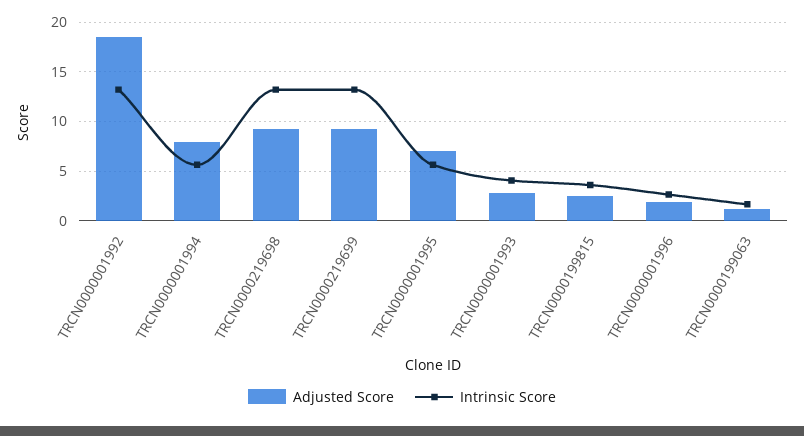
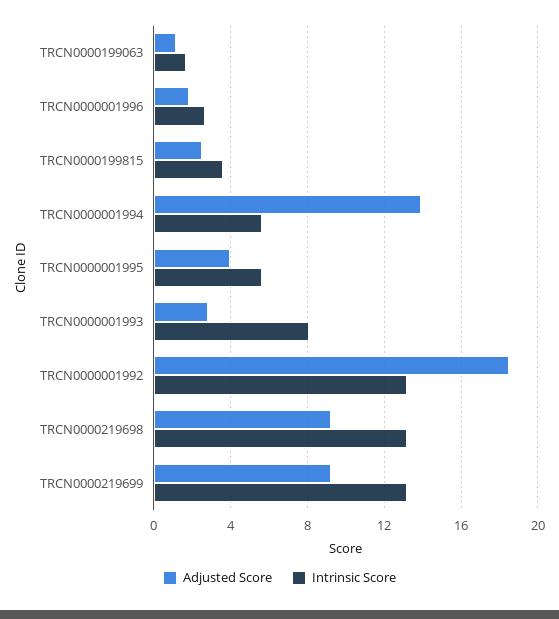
Adjusted Score, TRCN0000001994: 8 -> 14
Adjusted Score, TRCN0000001995: 7 -> 4
Intrinsic Score, TRCN0000001993: 4 -> 8

